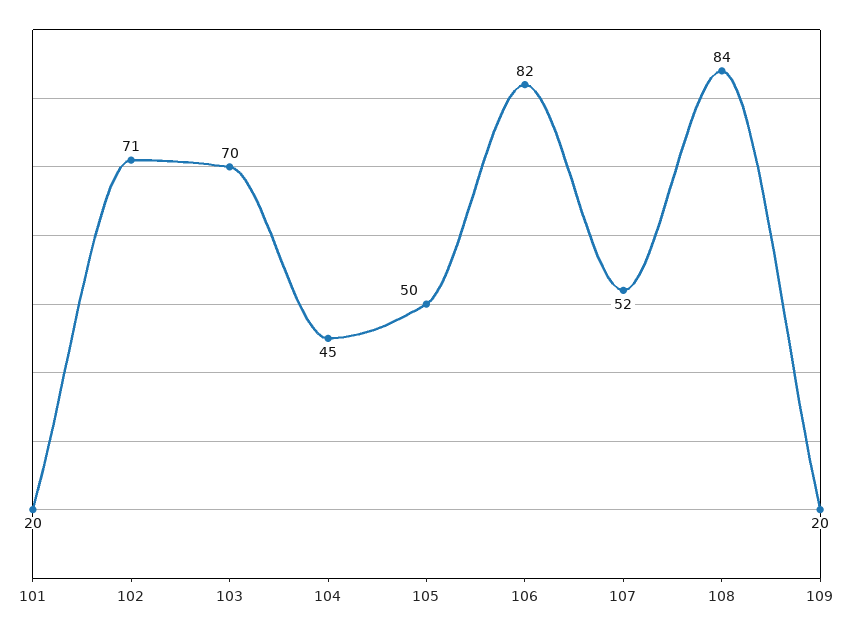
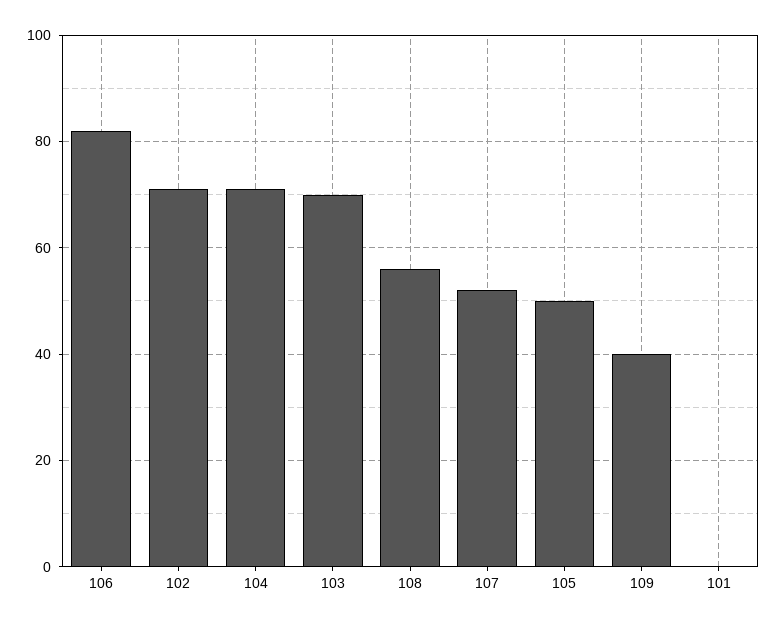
101: 20 -> 0
104: 45 -> 70
108: 84 -> 55
109: 20 -> 40

